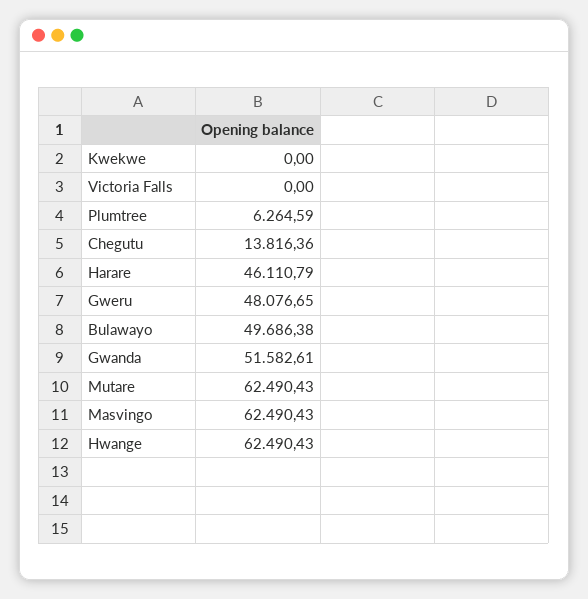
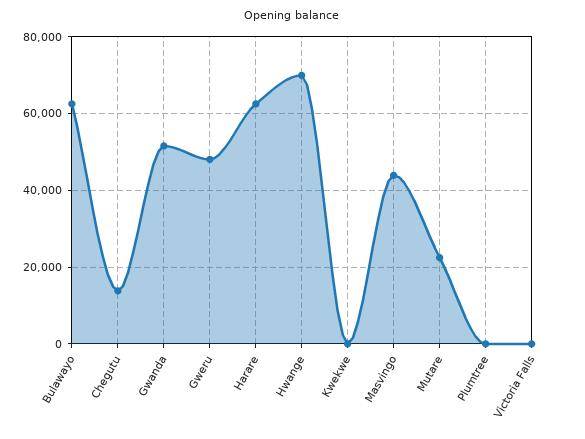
Plumtree: 6264.59 -> 0
Harare: 46110.79 -> 62000
Bulawayo: 49686.38 -> 62000
Mutare: 62490.43 -> 22000
Masvingo: 62490.43 -> 44000
Hwange: 62490.43 -> 70000

